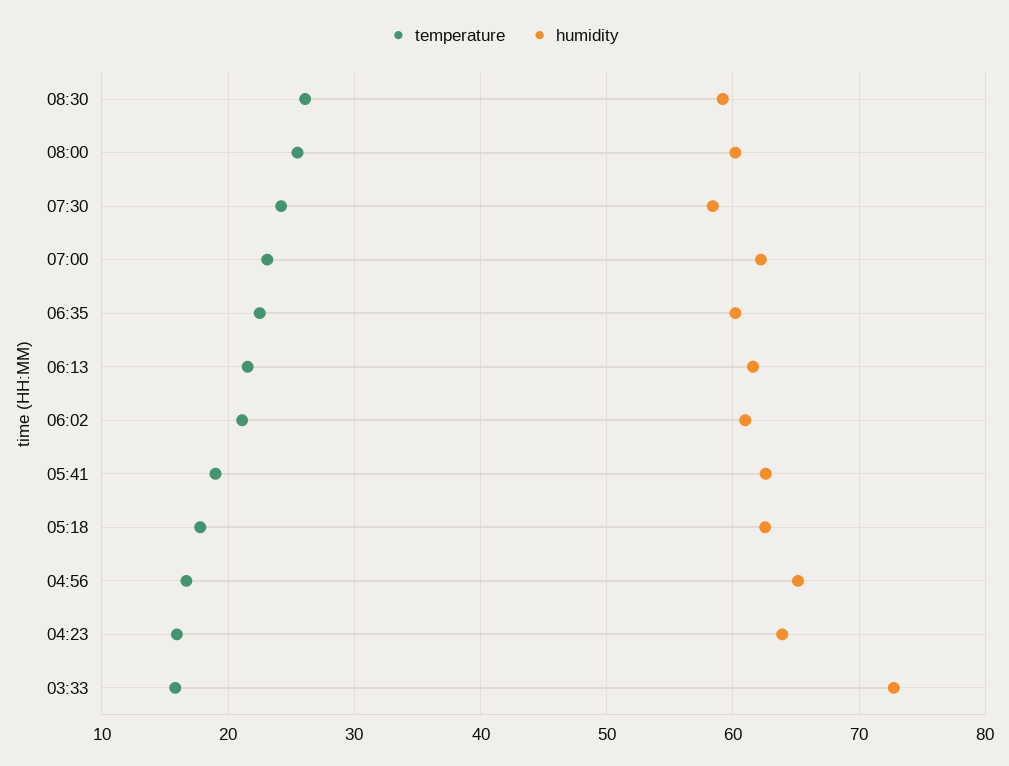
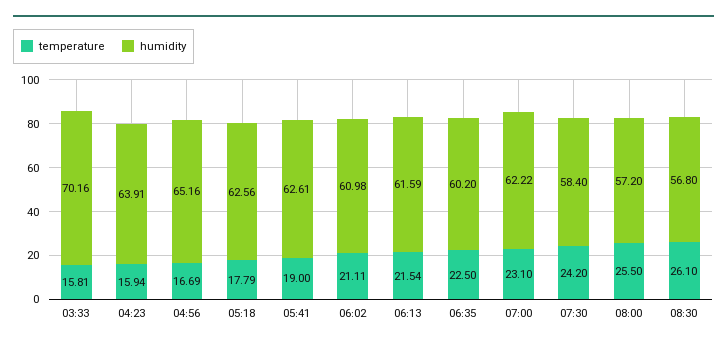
humidity, 08:30: 59 -> 56.8
humidity, 08:00: 60 -> 57.2
humidity, 03:33: 73 -> 70.16

